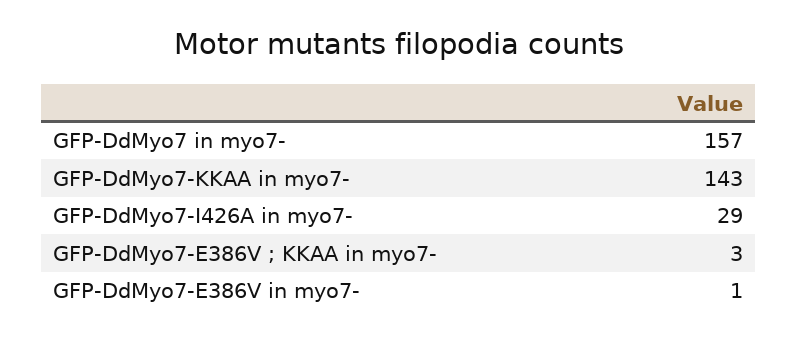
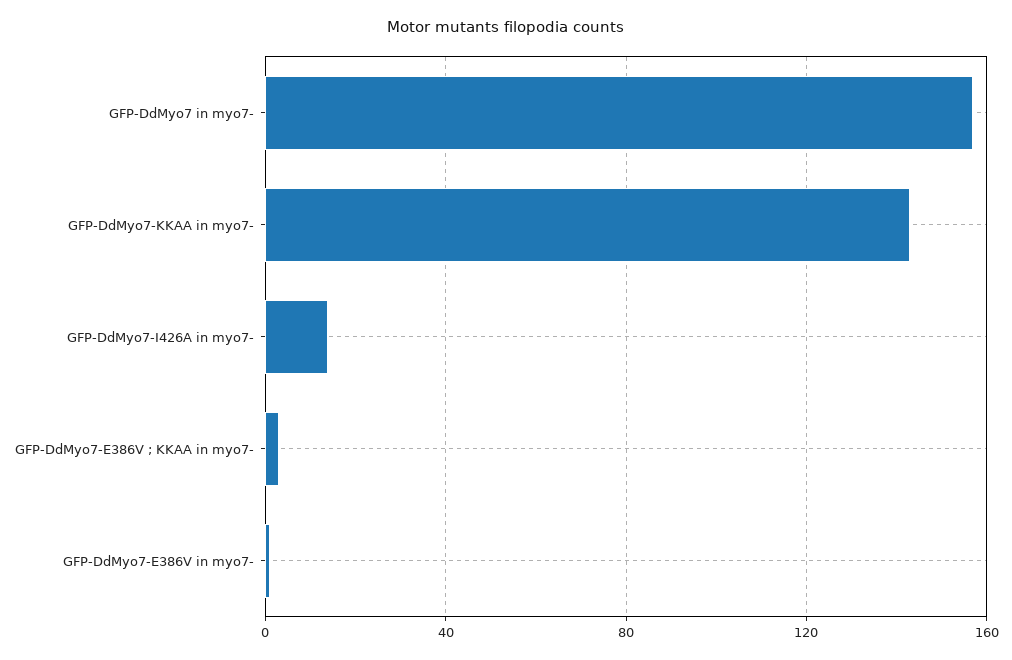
GFP-DdMyo7-I426A in myo7-: 29 -> 15

